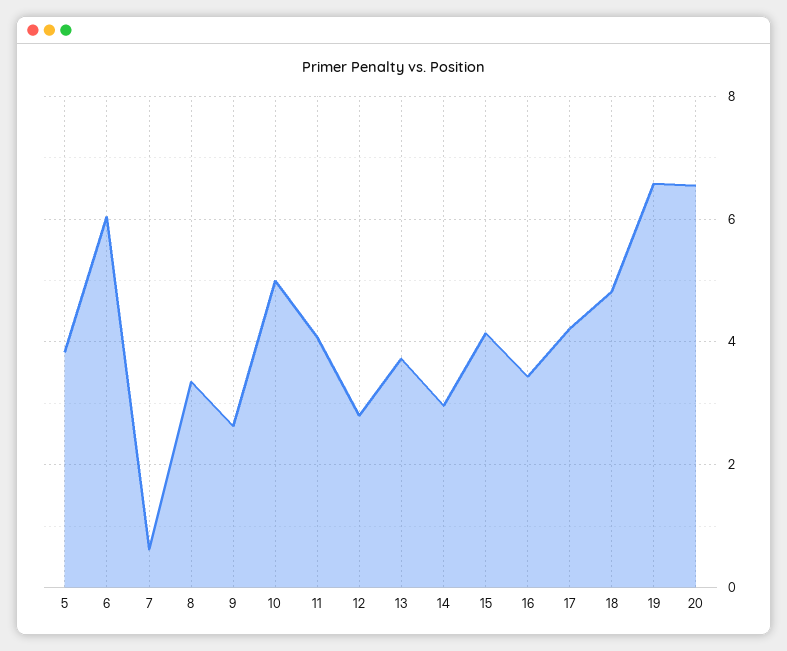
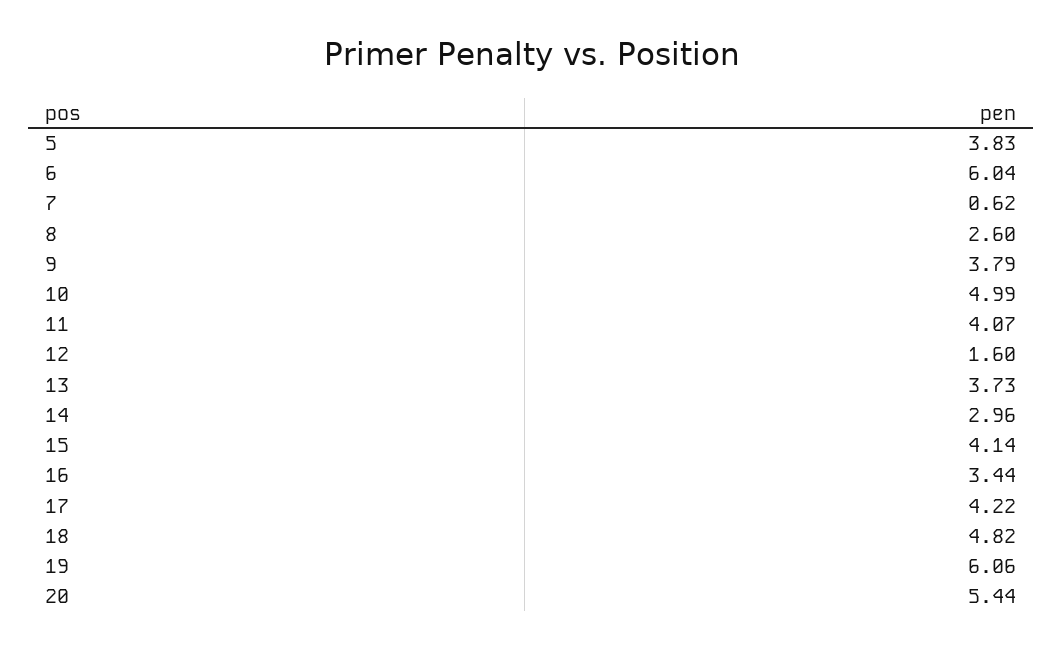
8: 3.4 -> 2.6
9: 2.6 -> 3.79
12: 2.8 -> 1.6
19: 6.6 -> 6.06
20: 6.6 -> 5.44

